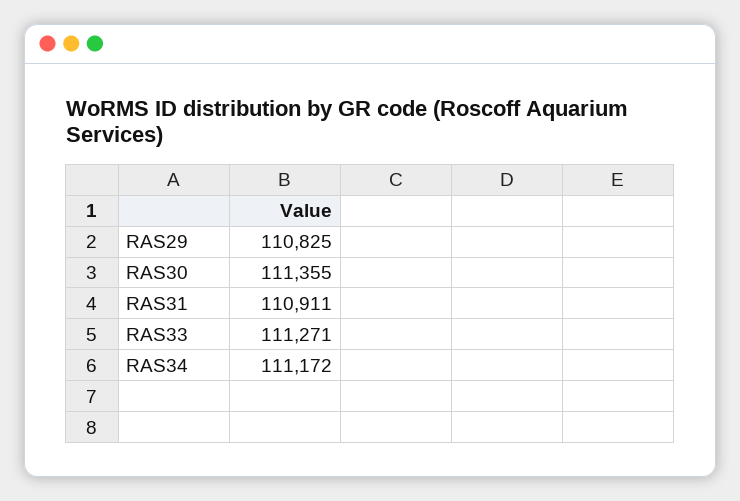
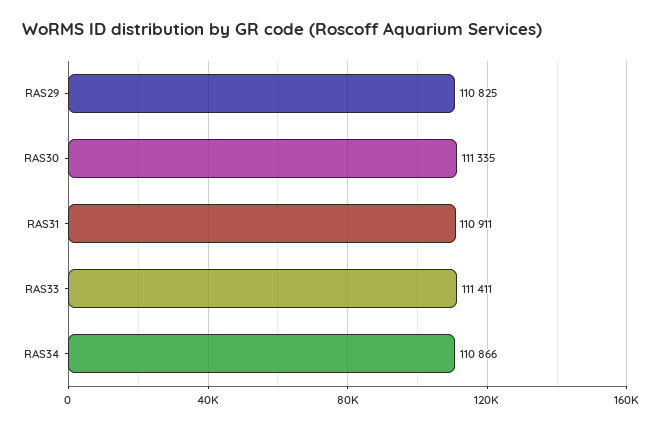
RAS30: 111355 -> 111335
RAS33: 111271 -> 111411
RAS34: 111172 -> 110866

